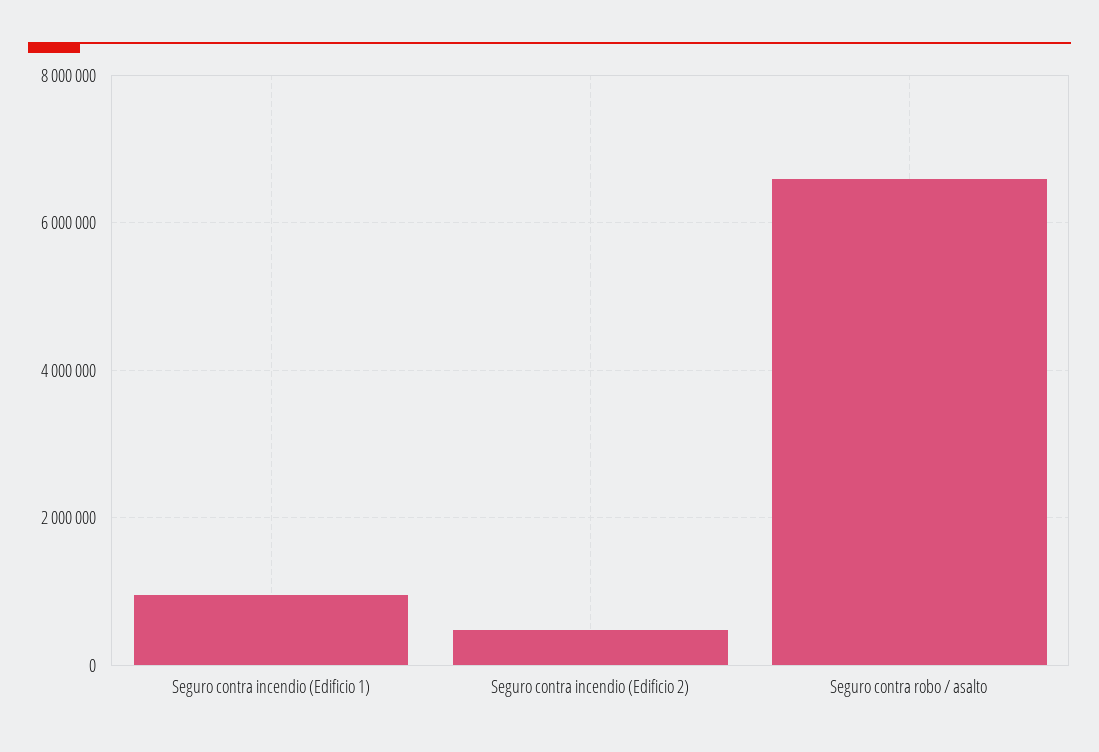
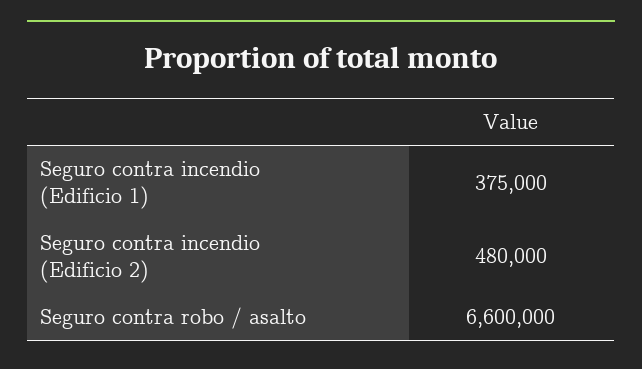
Seguro contra incendio (Edificio 1): 1000000 -> 375000

